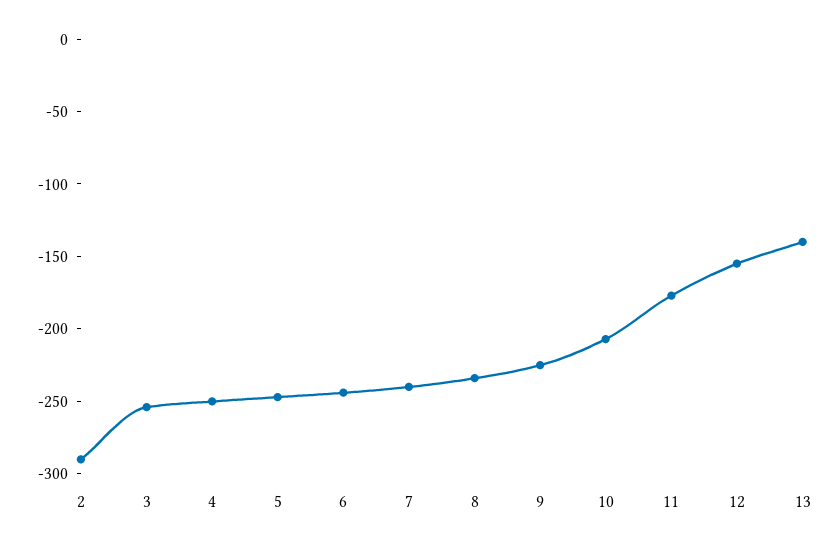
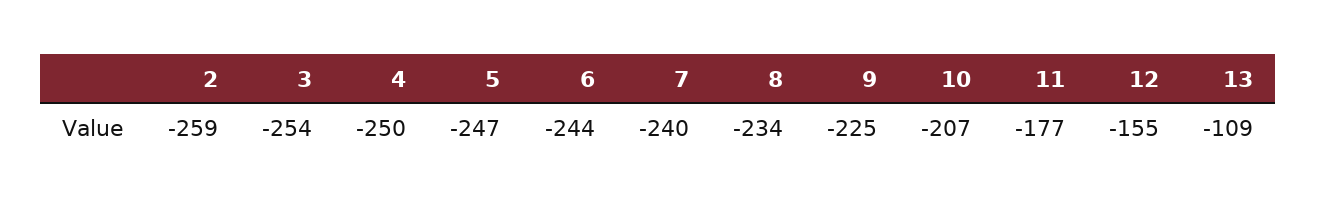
2: -290 -> -259
13: -140 -> -109

